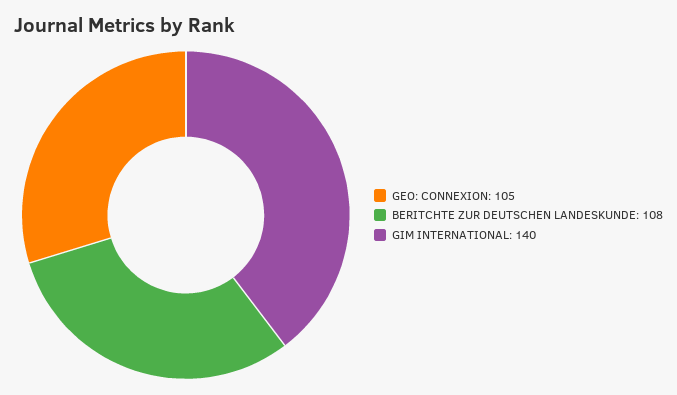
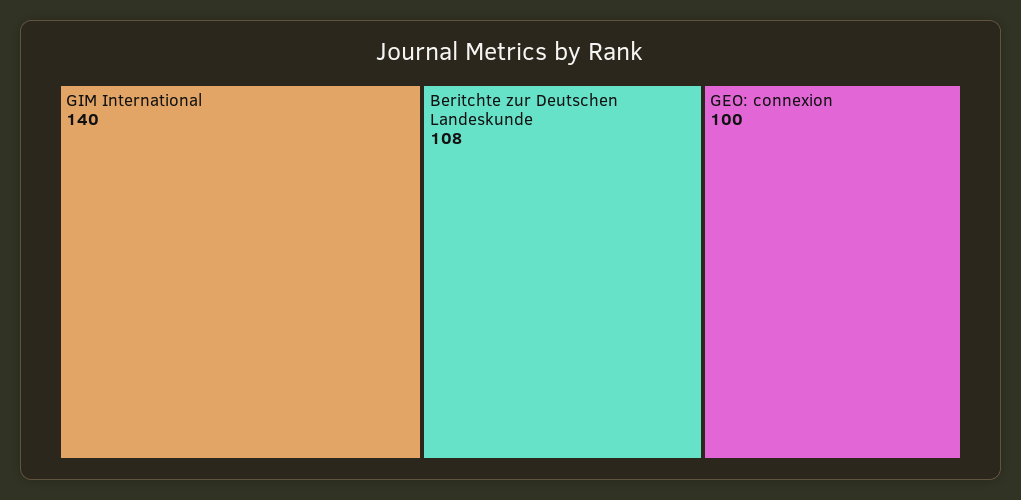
GEO: CONNEXION: 105 -> 100

